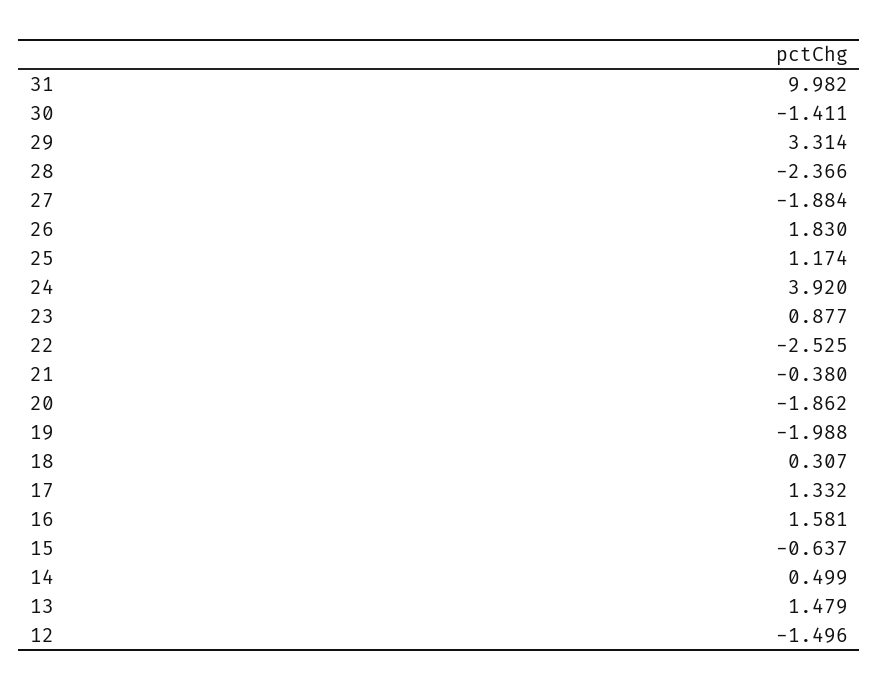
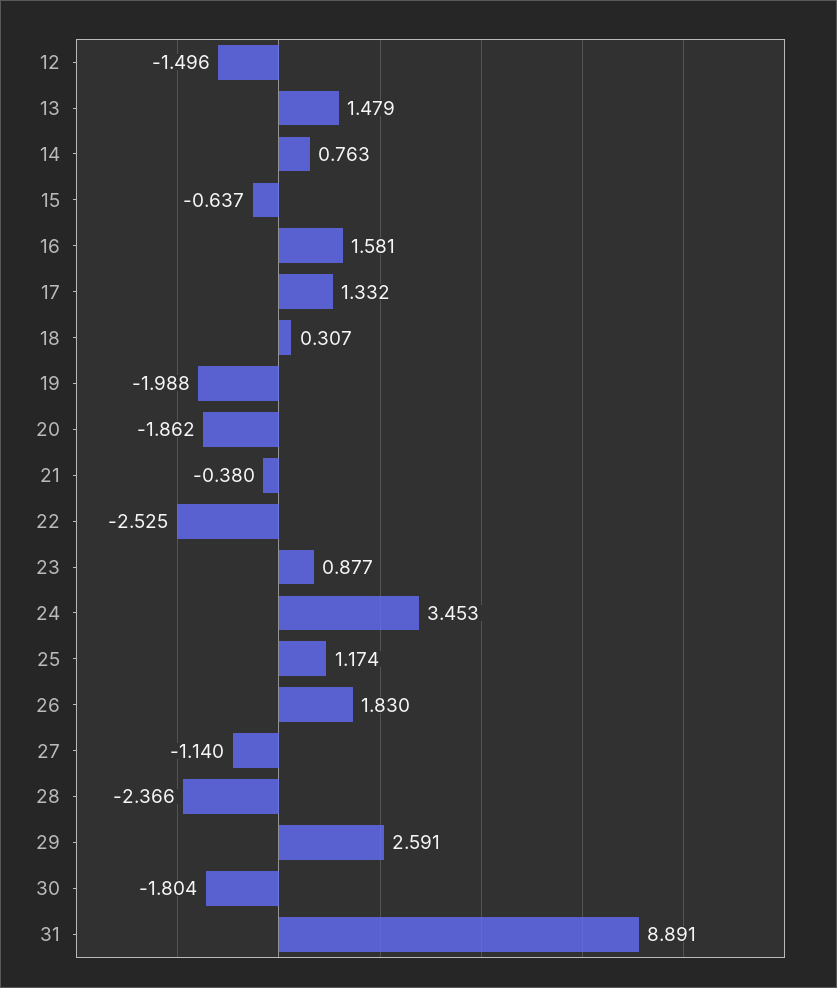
31: 9.982 -> 8.891
30: -1.411 -> -1.804
29: 3.314 -> 2.591
27: -1.884 -> -1.14
24: 3.92 -> 3.453
14: 0.499 -> 0.763

